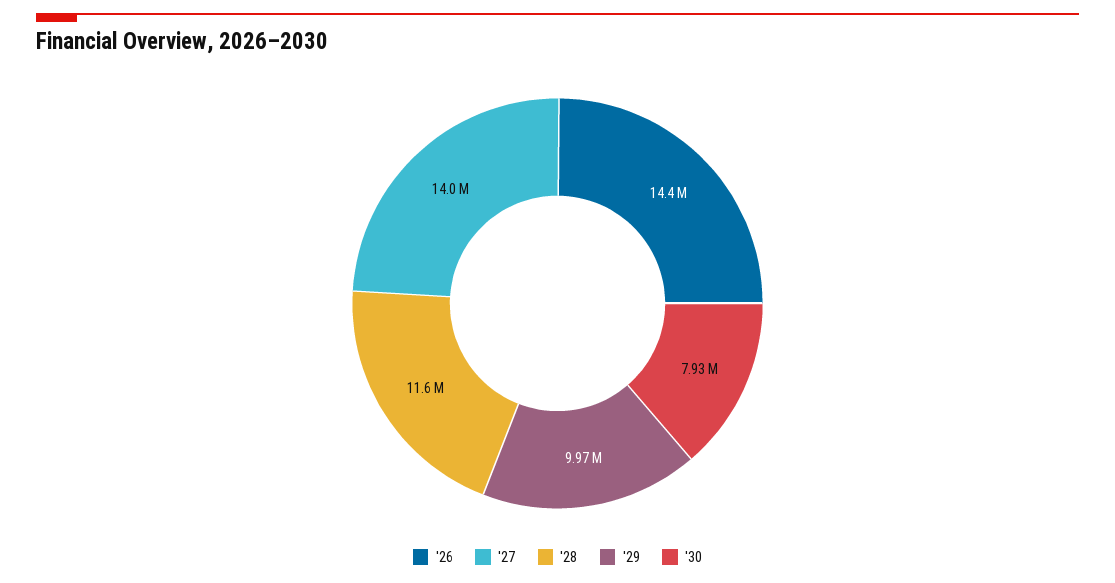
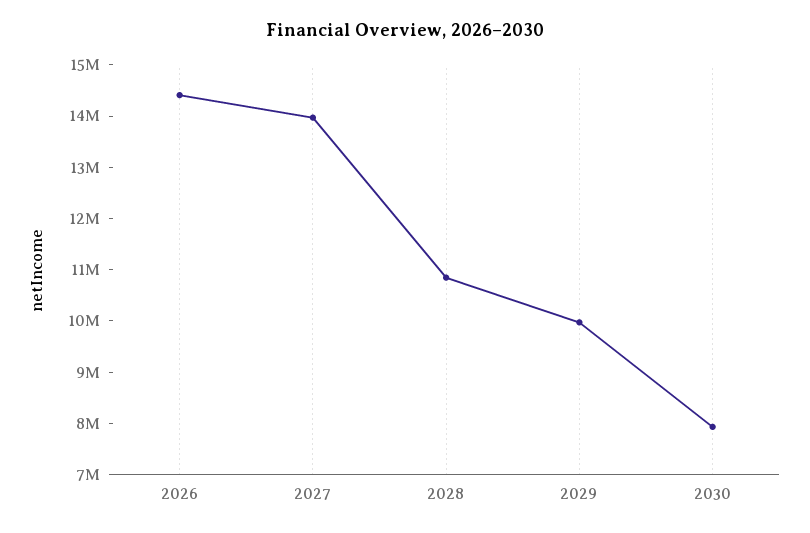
'28: 11600000 -> 10800000

